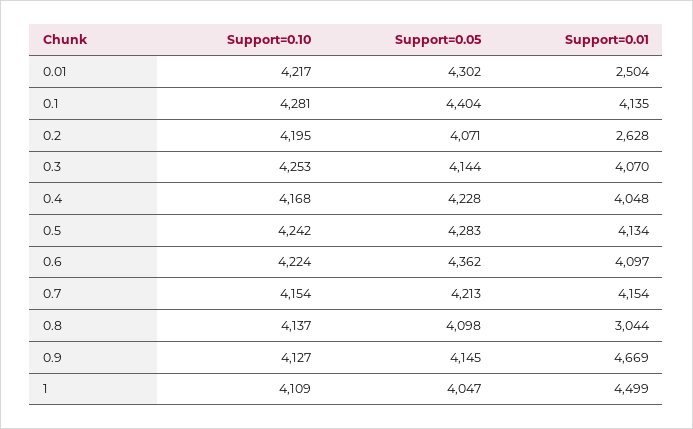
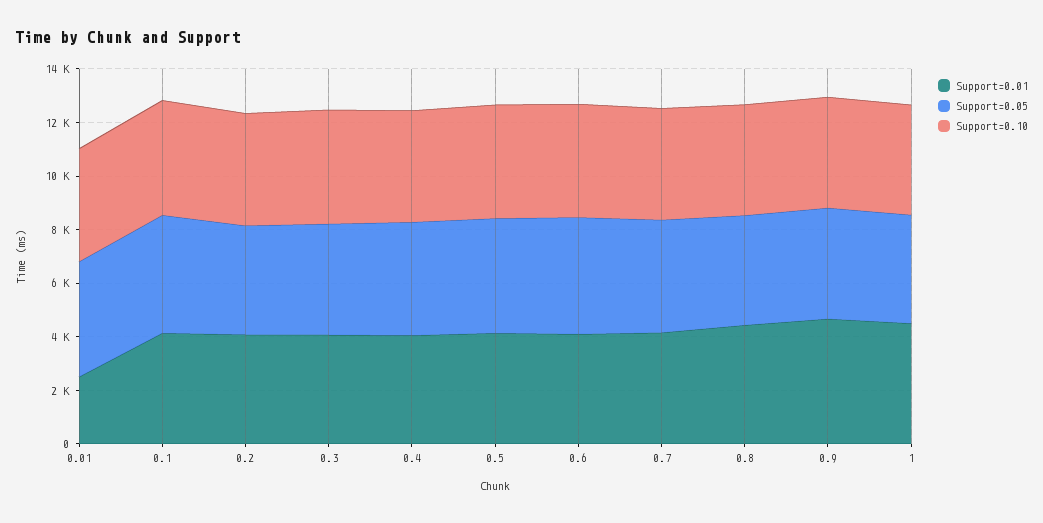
Support=0.01, 0.2: 2628 -> 4000
Support=0.01, 0.8: 3044 -> 4500

